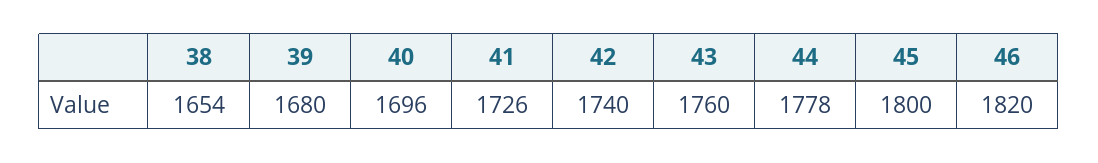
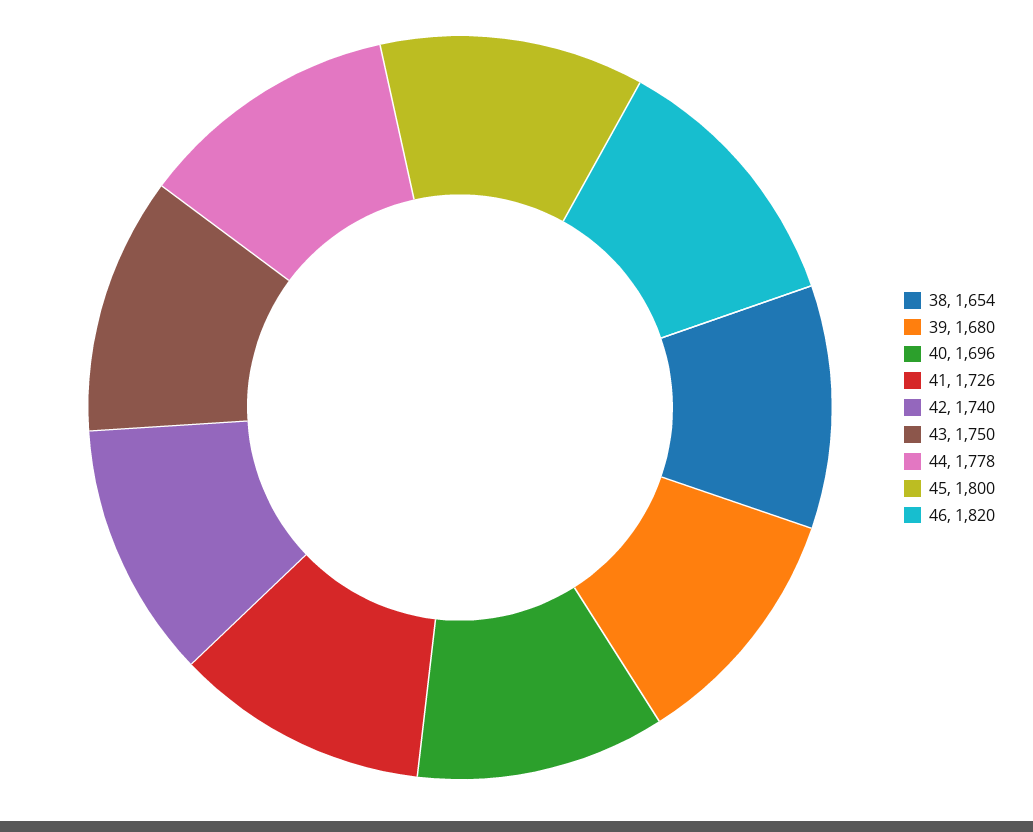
43: 1760 -> 1750

